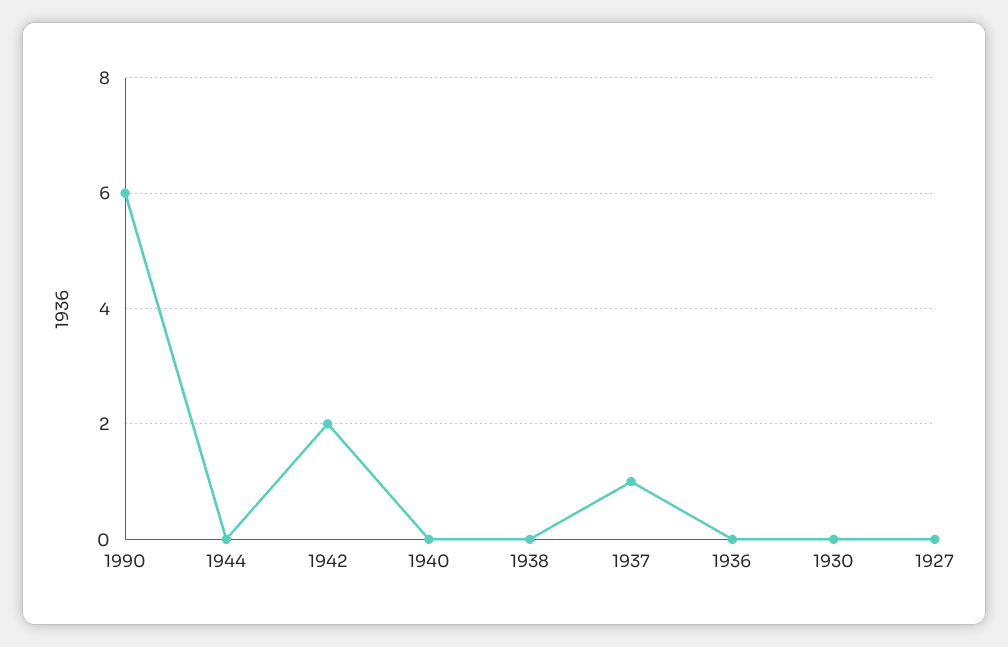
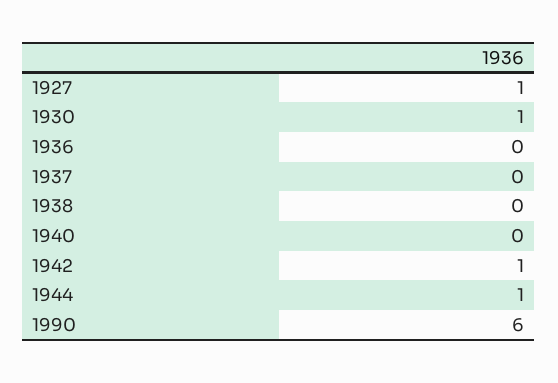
1944: 0 -> 1
1942: 2 -> 1
1937: 1 -> 0
1930: 0 -> 1
1927: 0 -> 1

